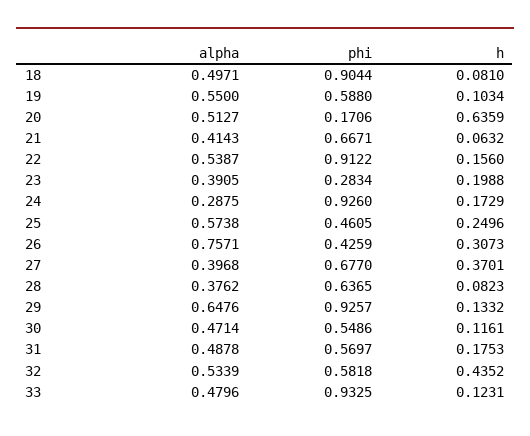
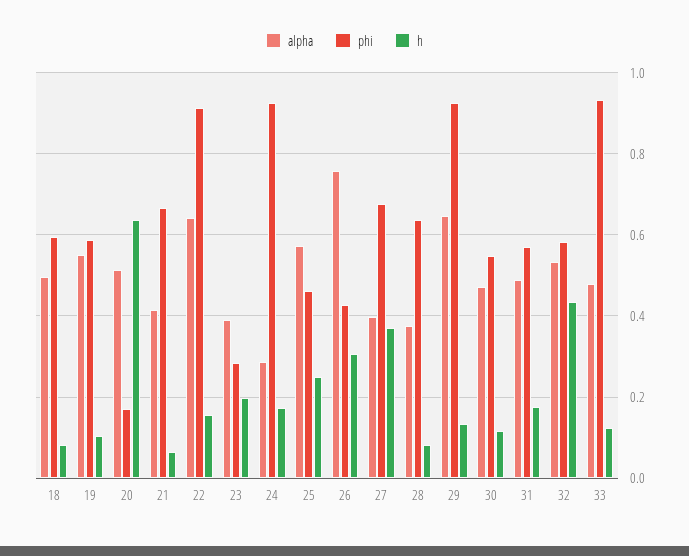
phi, 18: 0.9044 -> 0.6
alpha, 22: 0.5387 -> 0.64

